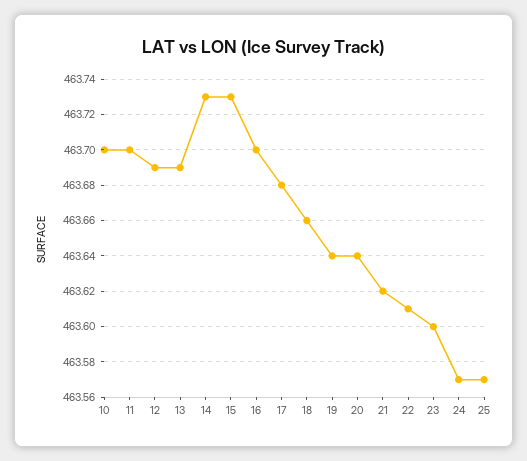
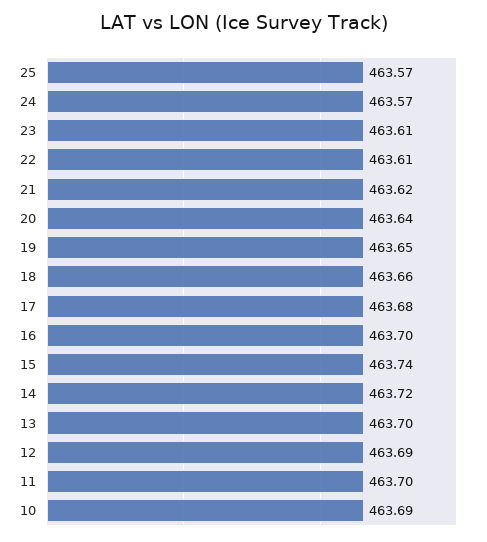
10: 463.7 -> 463.69
13: 463.69 -> 463.7
14: 463.73 -> 463.72
15: 463.73 -> 463.74
19: 463.64 -> 463.65
23: 463.6 -> 463.61

